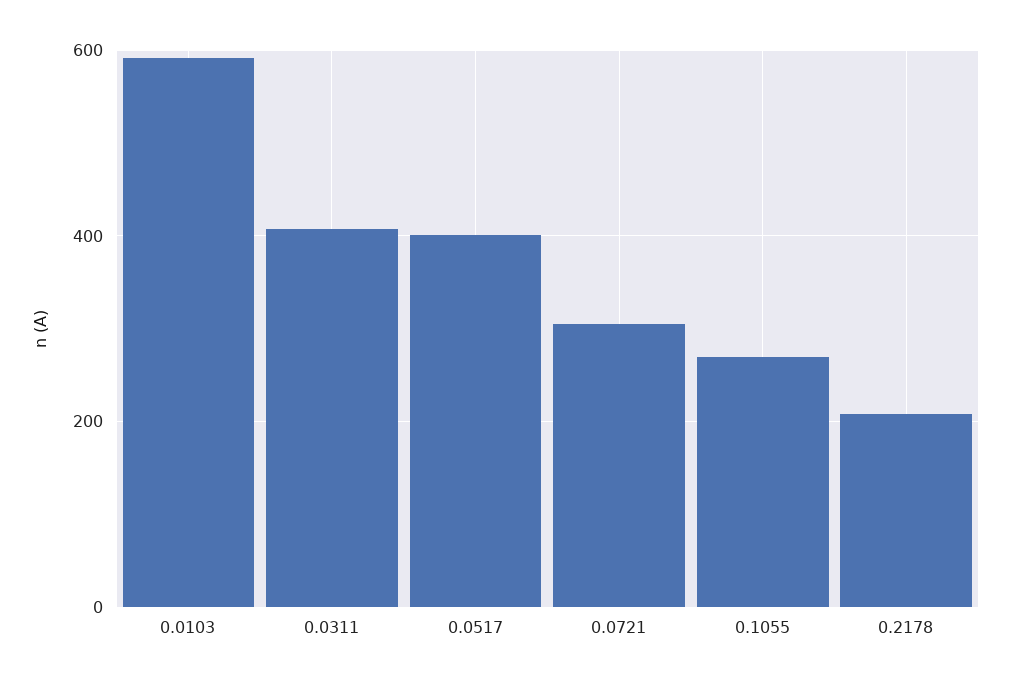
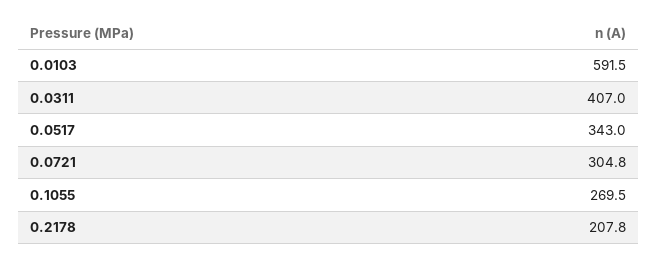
0.0517: 400 -> 343

